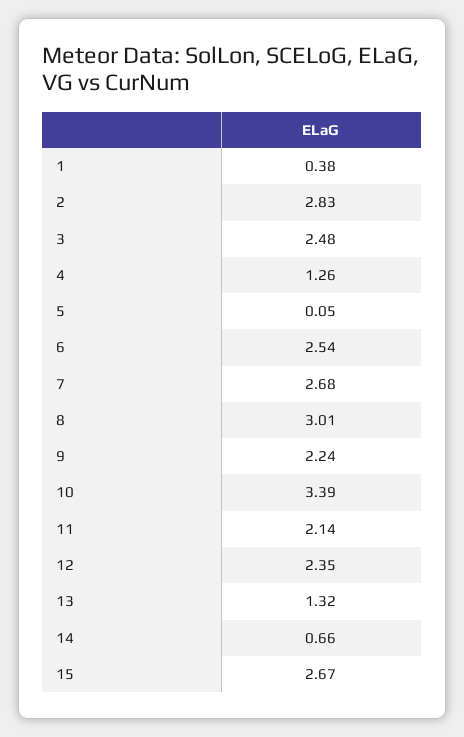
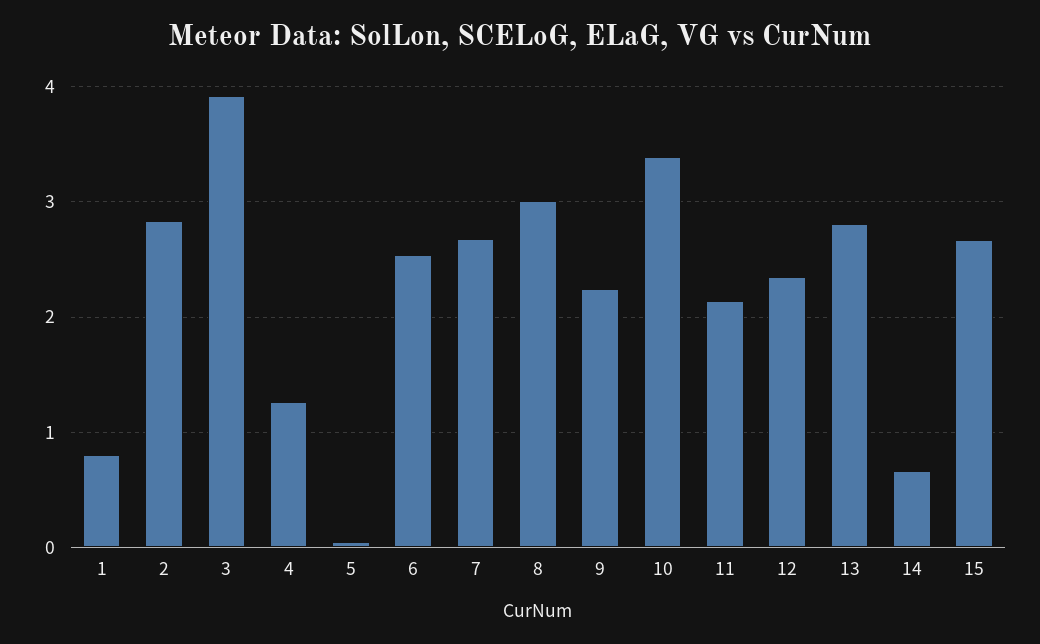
1: 0.38 -> 0.8
3: 2.48 -> 3.9
13: 1.32 -> 2.8

